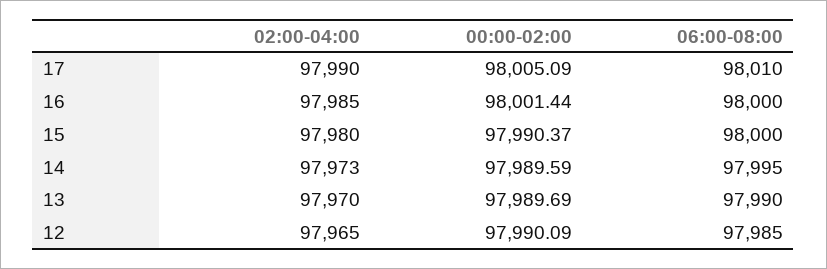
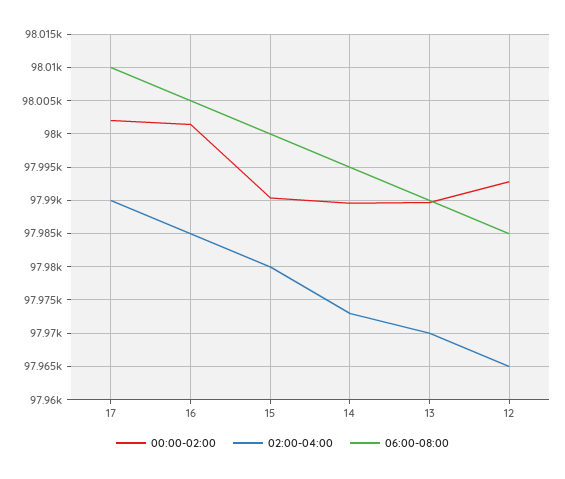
00:00-02:00, 17: 98005.09 -> 98002
06:00-08:00, 16: 98000 -> 98005
00:00-02:00, 12: 97990.09 -> 97993

